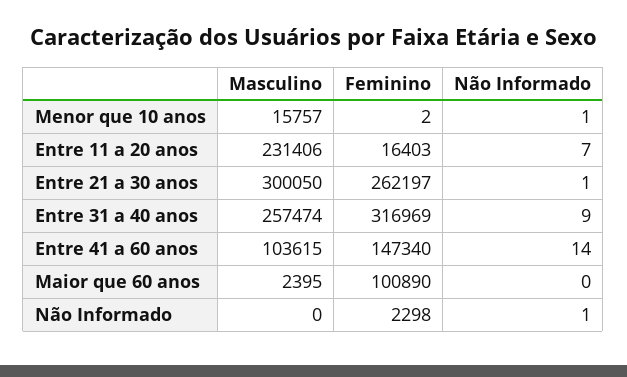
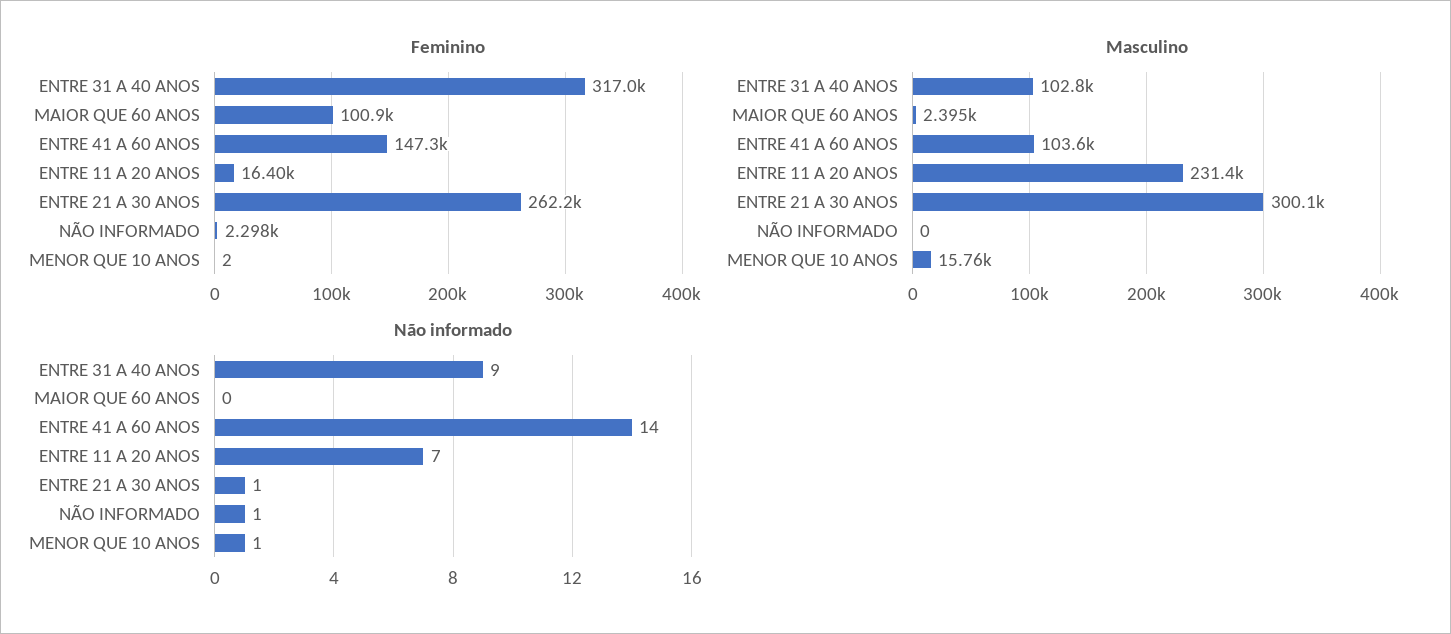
Masculino, Entre 31 a 40 anos: 257474 -> 102800

